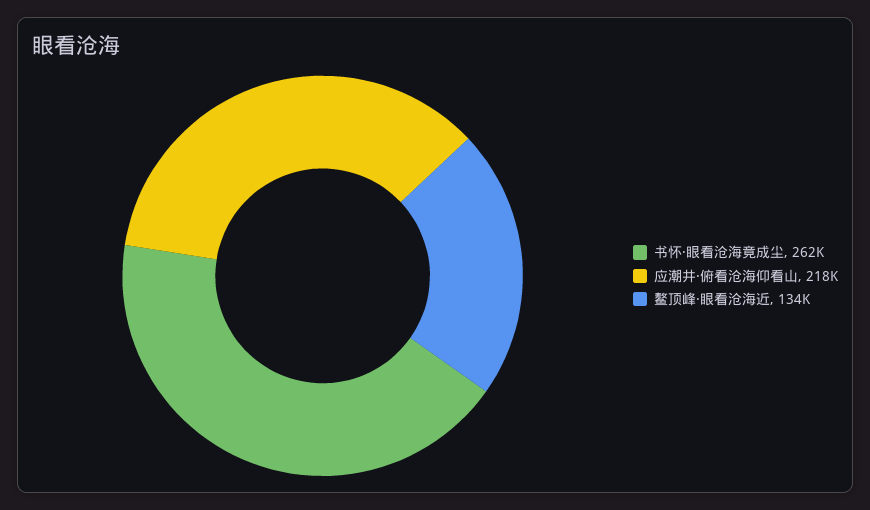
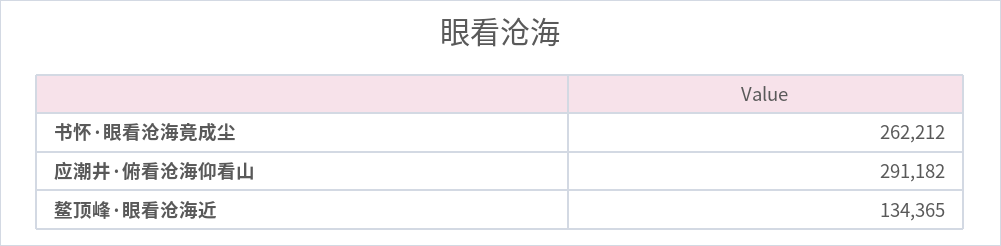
应潮井·俯看沧海仰看山: 218000 -> 291182

